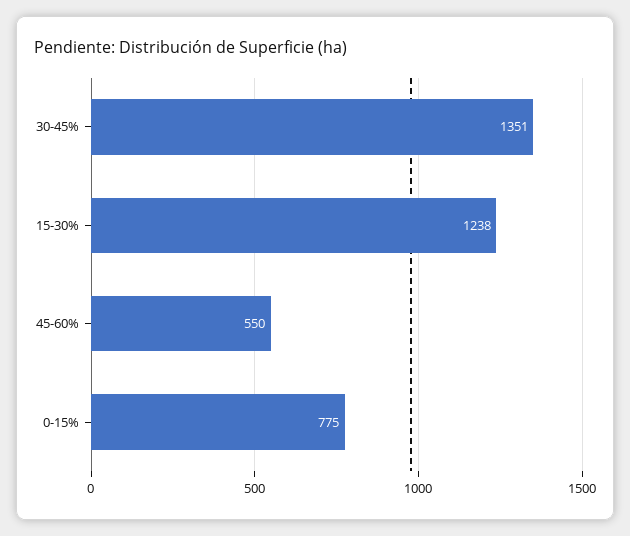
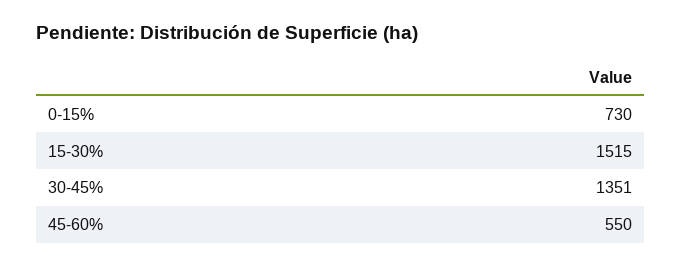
15-30%: 1238 -> 1515
0-15%: 775 -> 730

